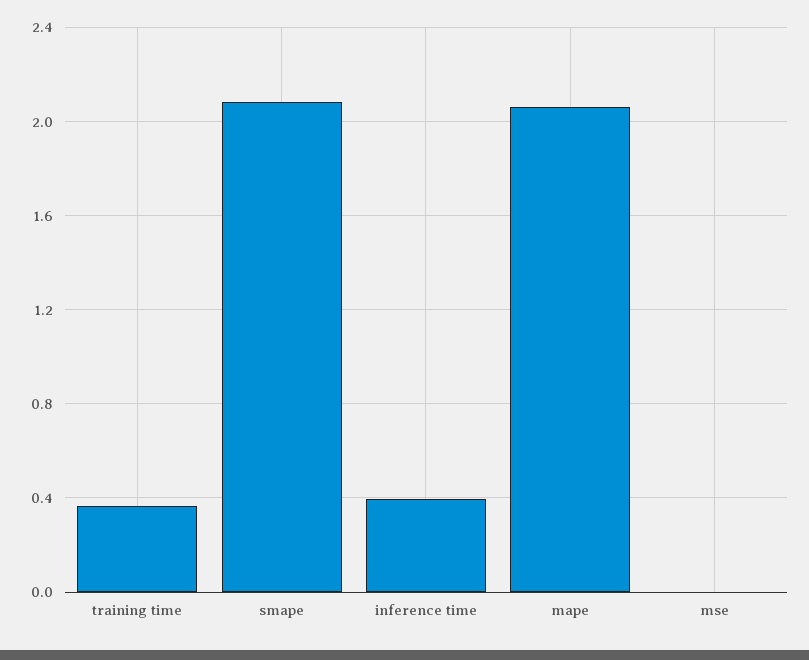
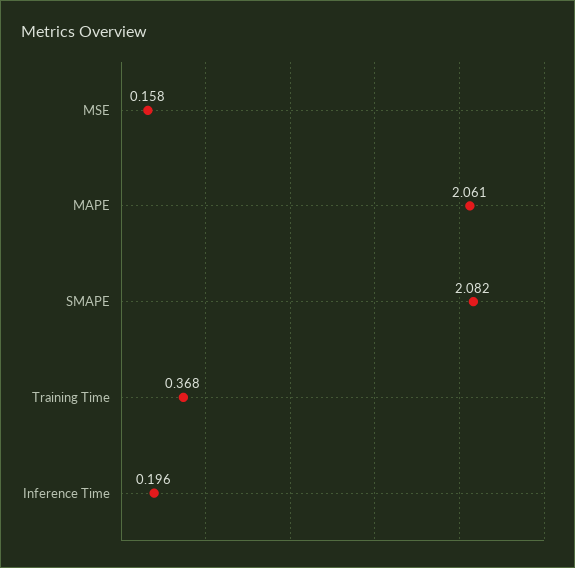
inference time: 0.4 -> 0.196
mse: 0 -> 0.158

